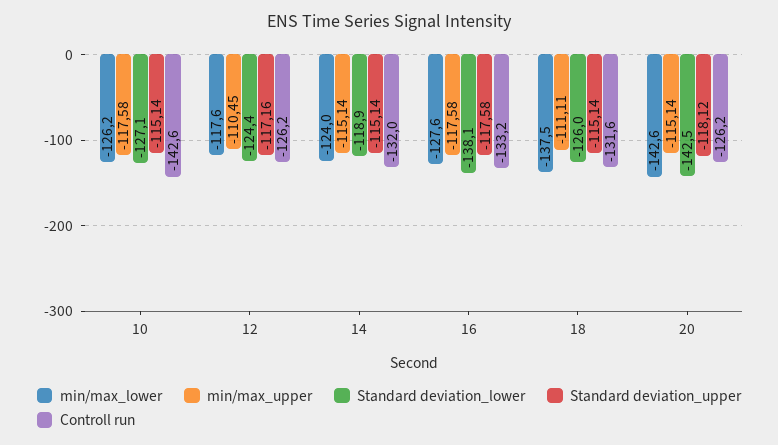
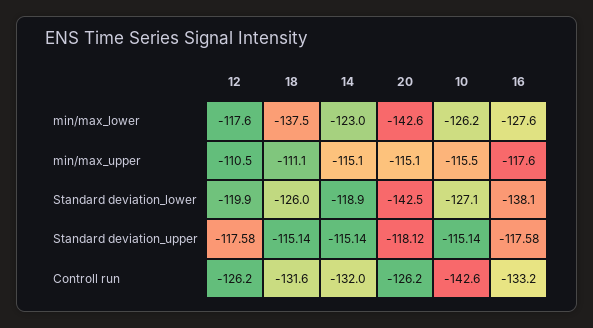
min/max_upper, 10: -117.58 -> -115.5
Standard deviation_lower, 12: -124.4 -> -119.9
Standard deviation_upper, 12: -117.16 -> -117.58
min/max_lower, 14: -124 -> -123

